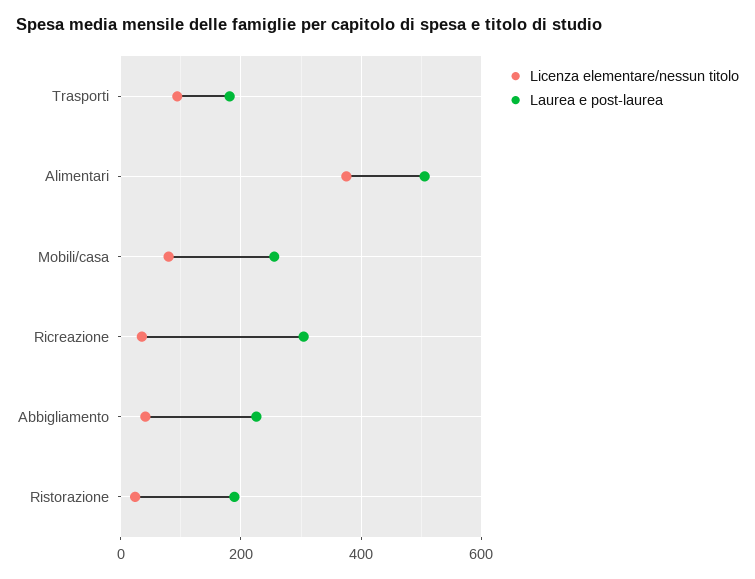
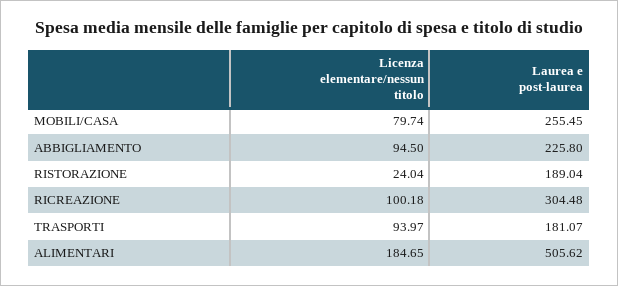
Licenza elementare/nessun titolo, Alimentari: 380 -> 184.65
Licenza elementare/nessun titolo, Ricreazione: 40 -> 100.18
Licenza elementare/nessun titolo, Abbigliamento: 40 -> 94.5

